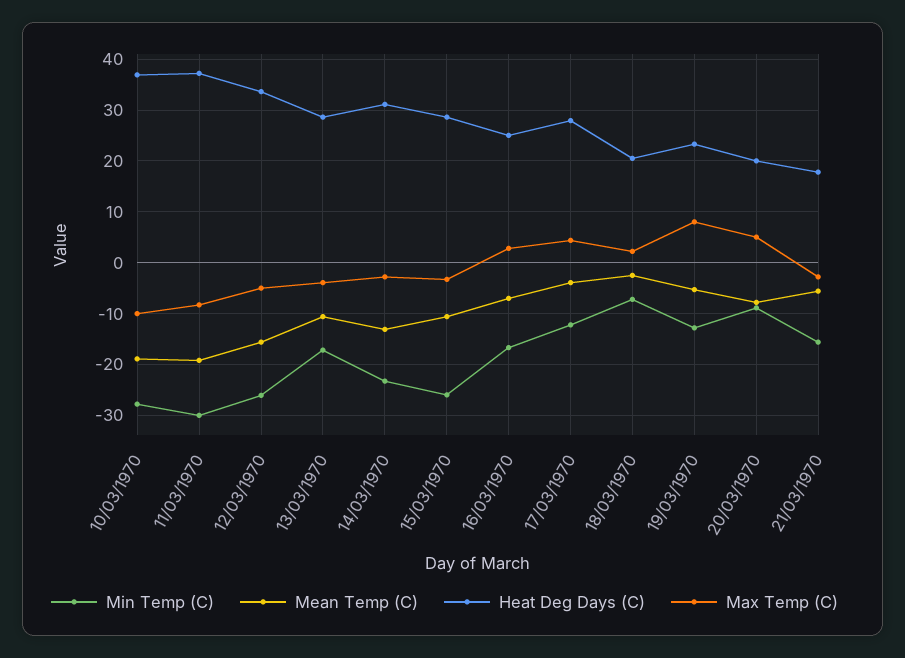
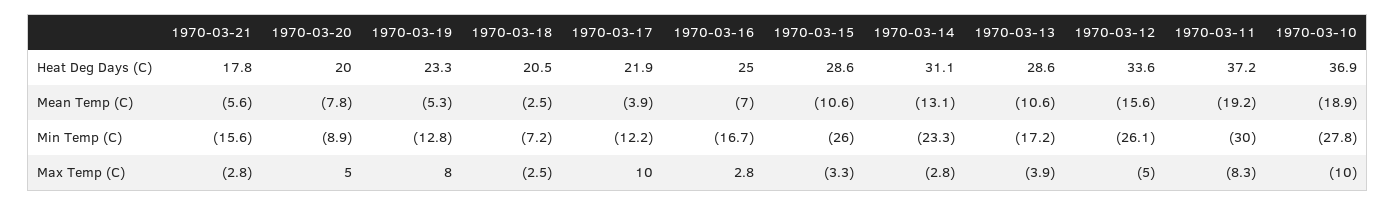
Heat Deg Days (C), 17/03/1970: 28 -> 21.9
Max Temp (C), 17/03/1970: 4 -> 10
Max Temp (C), 18/03/1970: 2 -> -2.5

